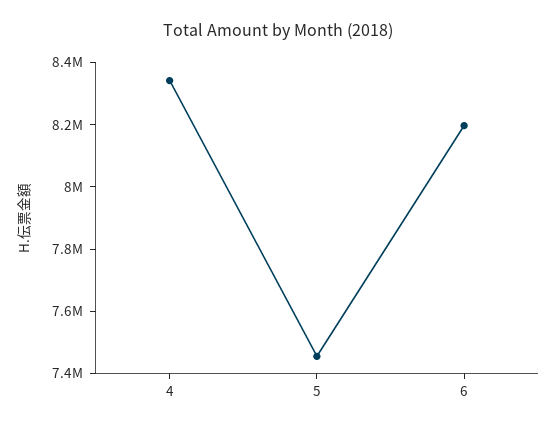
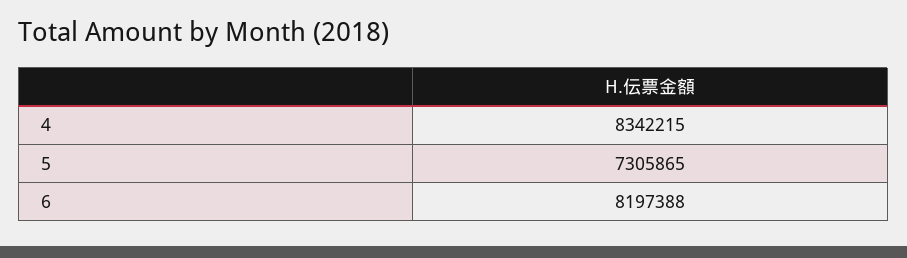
5: 7450000 -> 7305865

